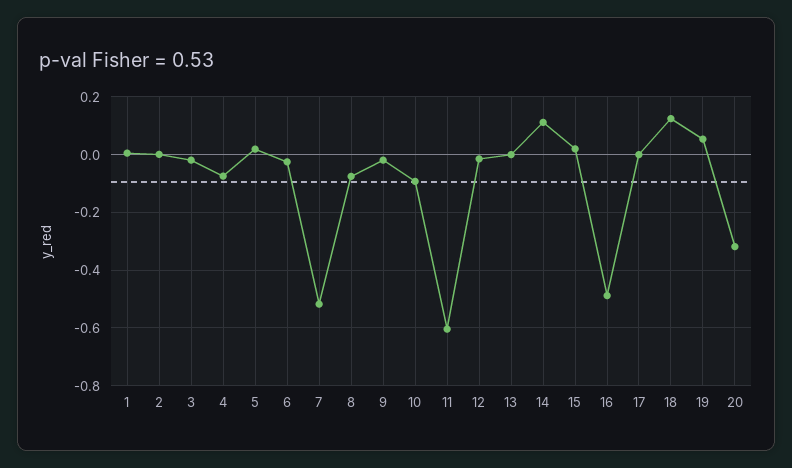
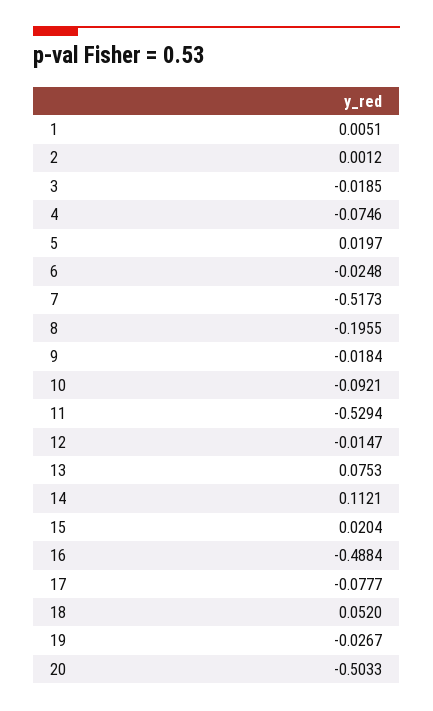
8: -0.075 -> -0.1955
11: -0.6 -> -0.5294
13: 0 -> 0.0753
17: 0 -> -0.0777
18: 0.125 -> 0.052
19: 0.05 -> -0.0267
20: -0.325 -> -0.5033

